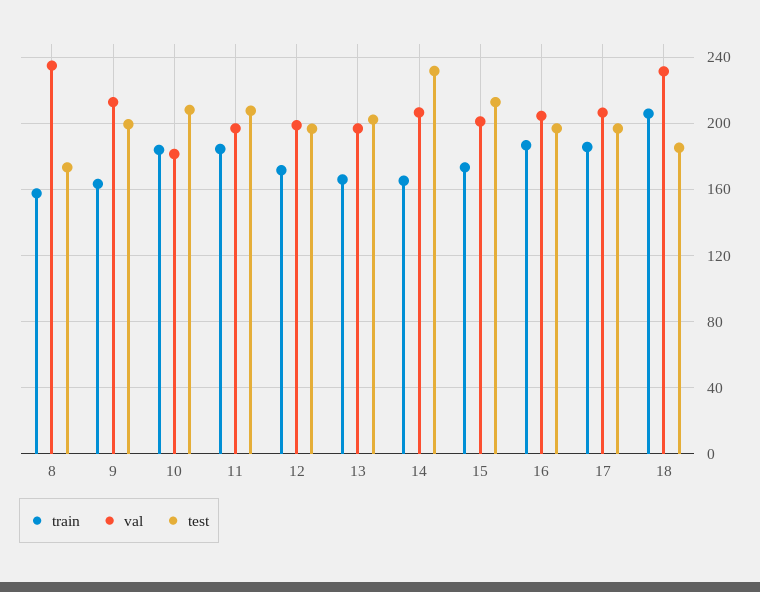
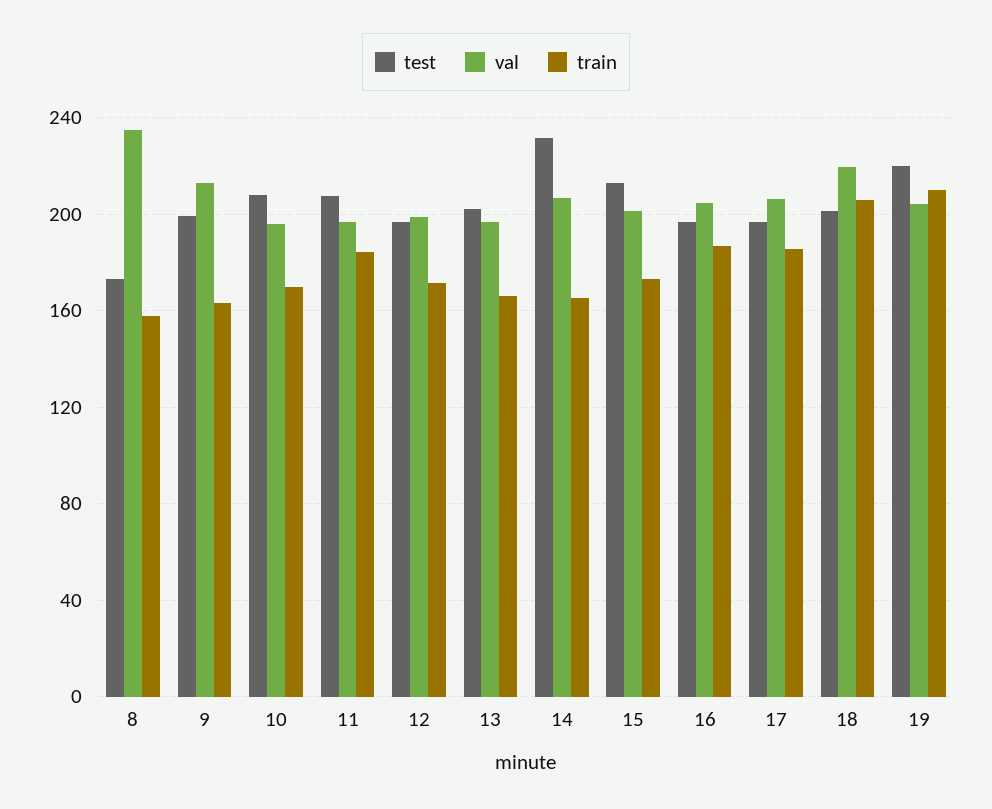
train, 10: 185 -> 170
val, 10: 180 -> 195
val, 18: 230 -> 220
test, 18: 185 -> 200
test, 19: none -> 220
val, 19: none -> 205
train, 19: none -> 210

